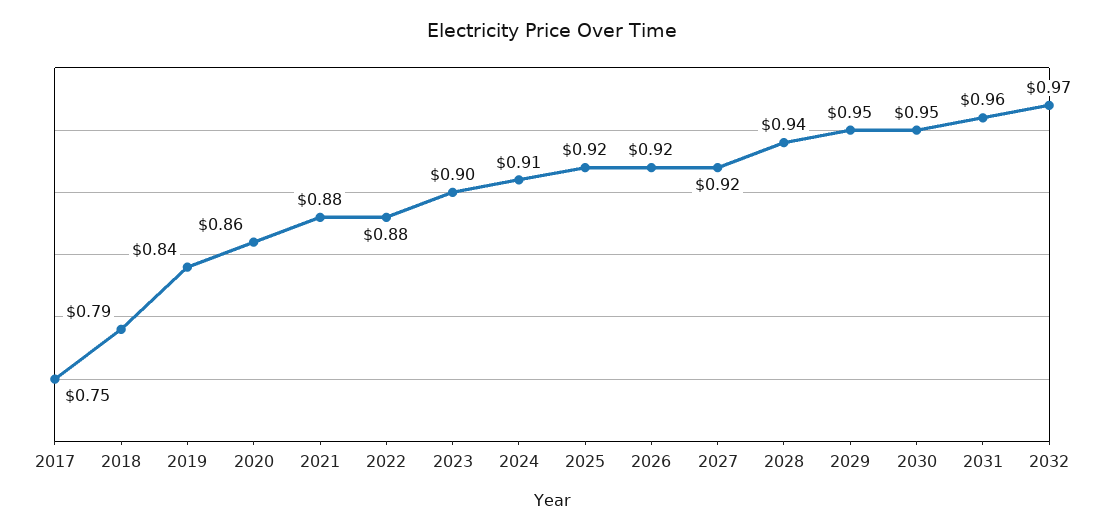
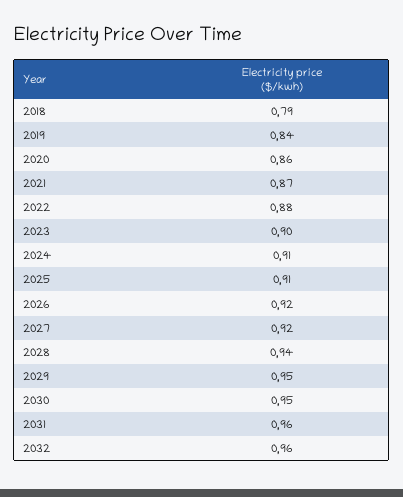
2017: 0.75 -> none
2021: 0.88 -> 0.87
2025: 0.92 -> 0.91
2032: 0.97 -> 0.96

